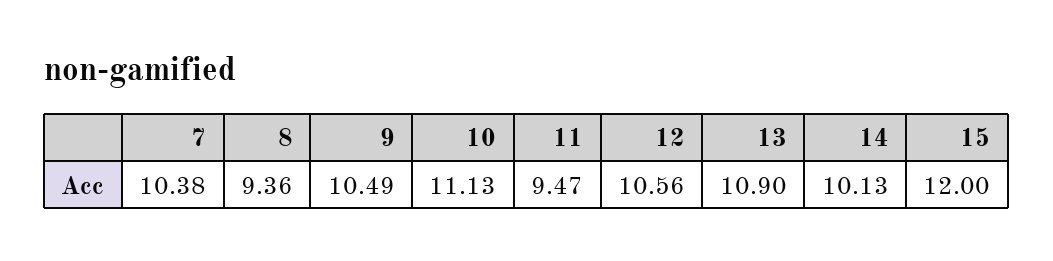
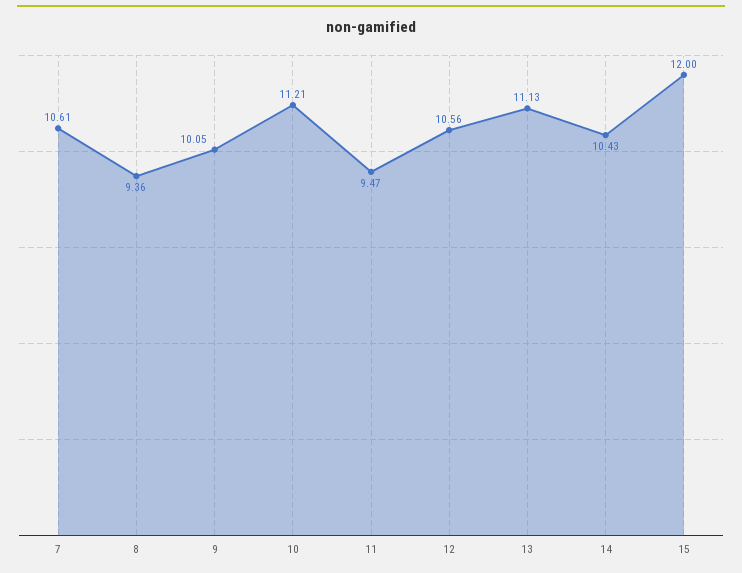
7: 10.38 -> 10.61
9: 10.49 -> 10.05
10: 11.13 -> 11.21
13: 10.9 -> 11.13
14: 10.13 -> 10.43

